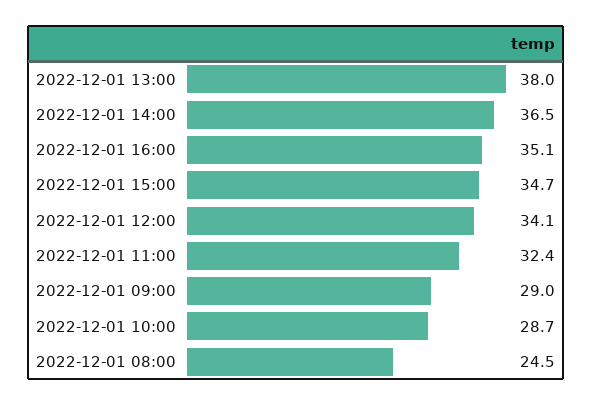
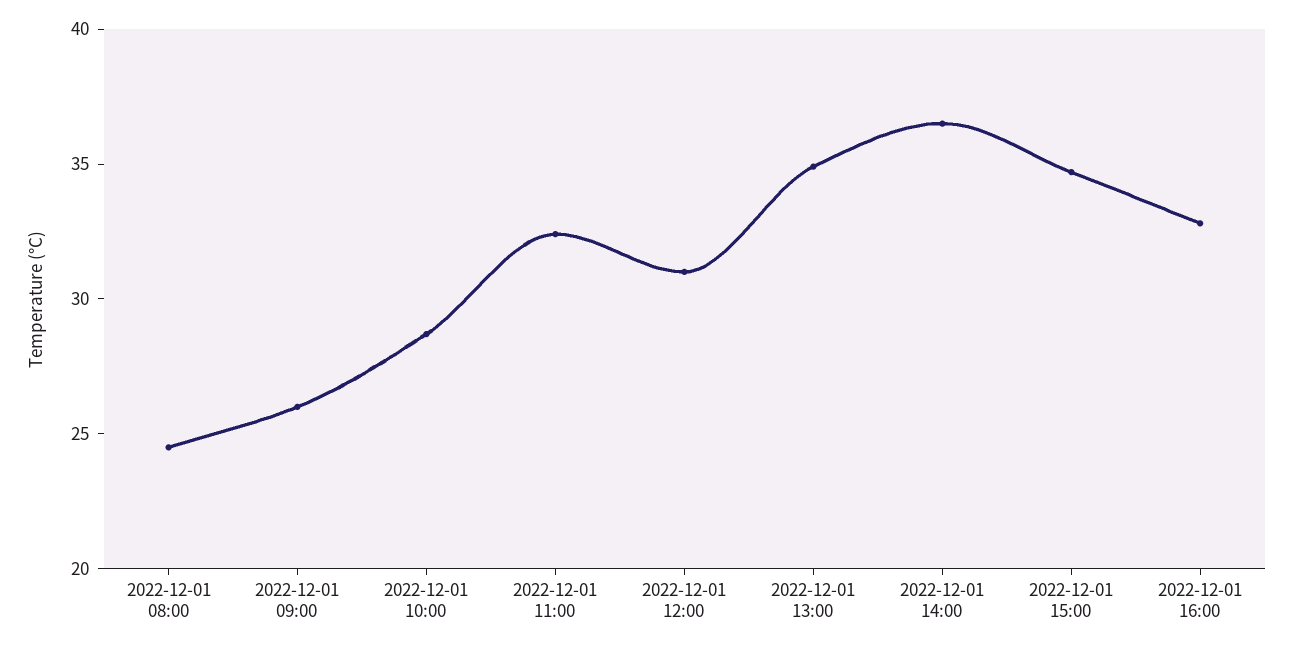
2022-12-01 13:00: 38 -> 35
2022-12-01 16:00: 35.1 -> 33
2022-12-01 12:00: 34.1 -> 31
2022-12-01 09:00: 29 -> 26

